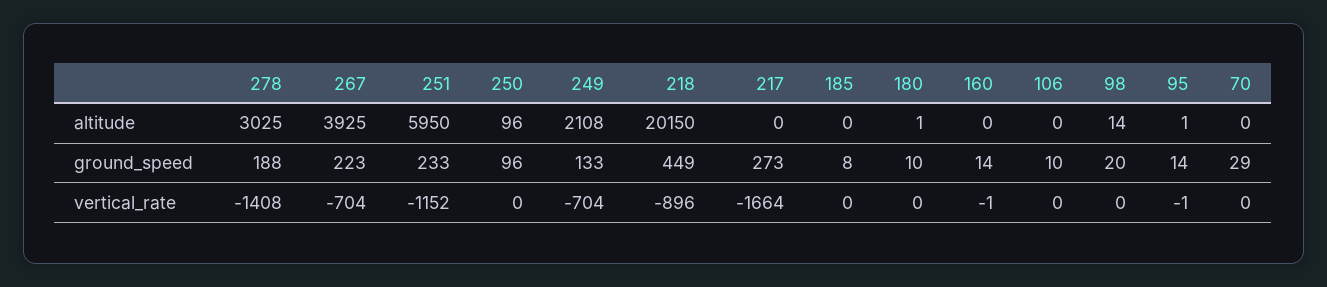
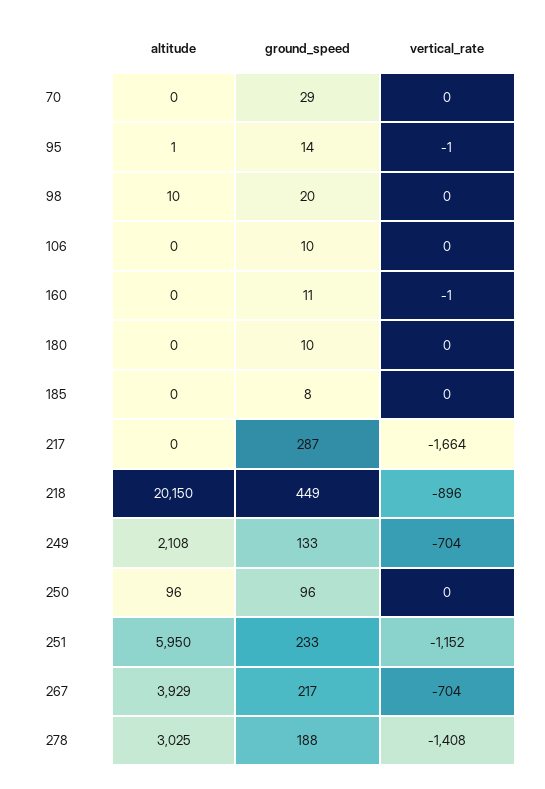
267, altitude: 3925 -> 3929
180, altitude: 1 -> 0
98, altitude: 14 -> 10
267, ground_speed: 223 -> 217
217, ground_speed: 273 -> 287
160, ground_speed: 14 -> 11

